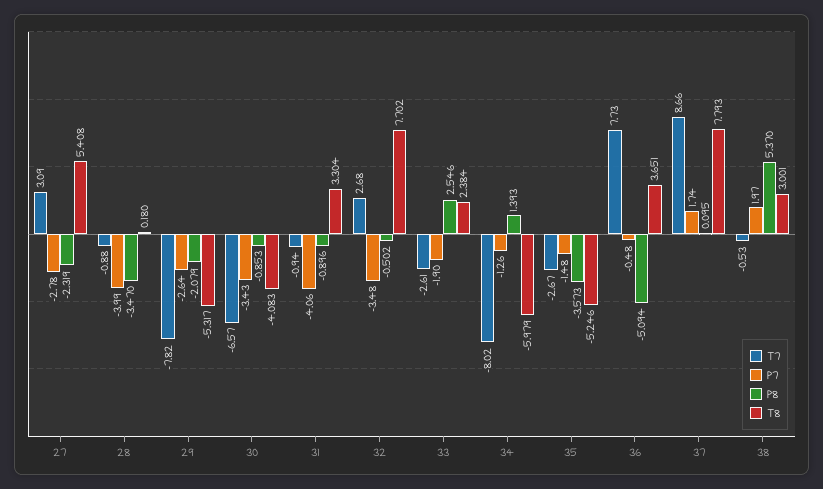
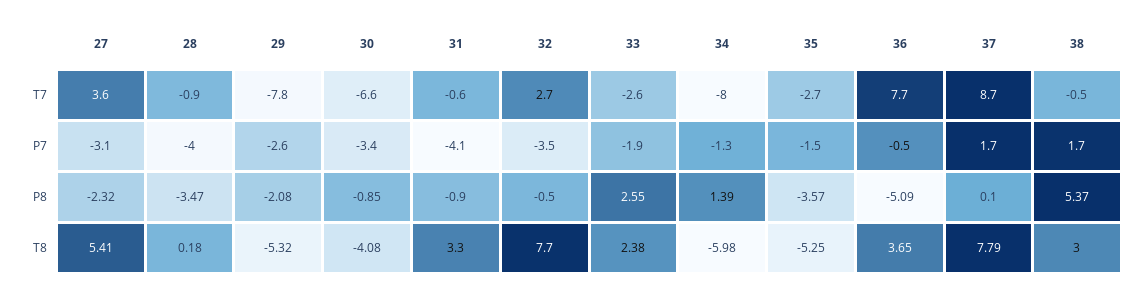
T7, 27: 3.09 -> 3.6
P7, 27: -2.78 -> -3.1
T7, 31: -0.94 -> -0.6
P7, 38: 1.97 -> 1.7

